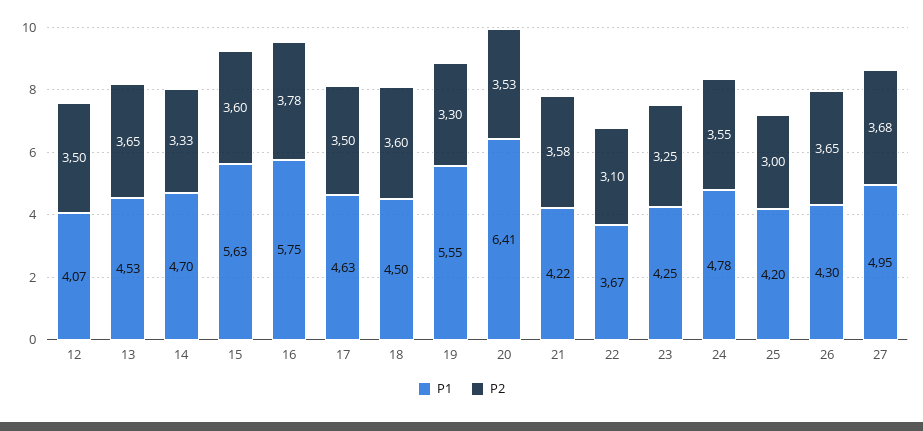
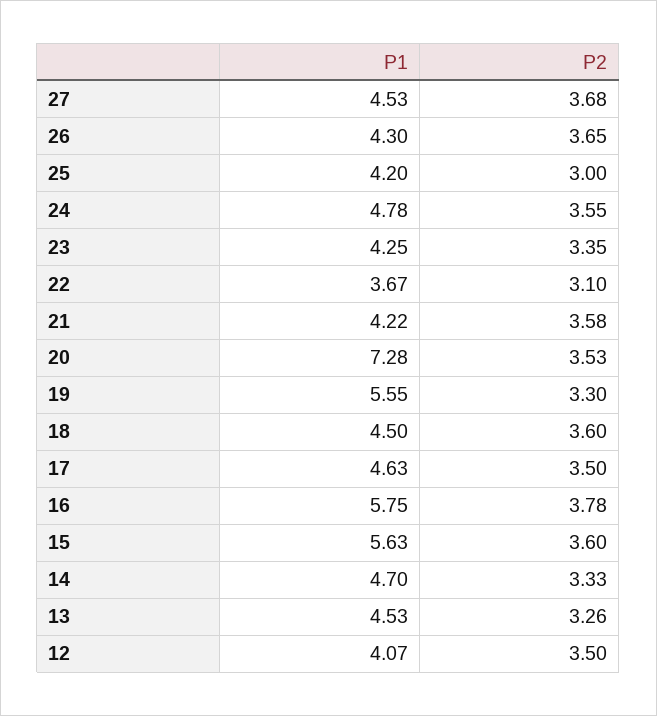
P2, 13: 3.65 -> 3.26
P1, 20: 6.41 -> 7.28
P2, 23: 3.25 -> 3.35
P1, 27: 4.95 -> 4.53

